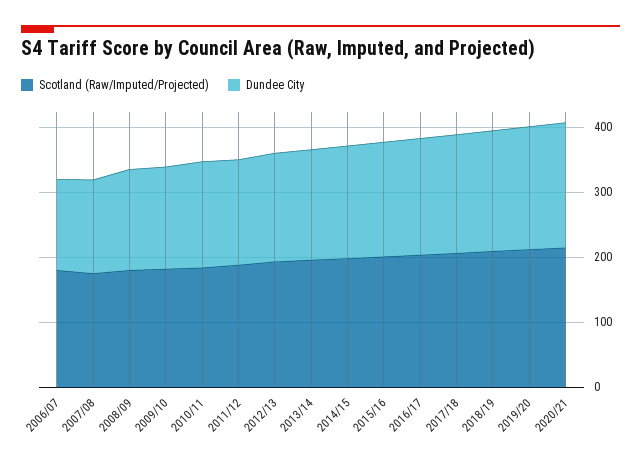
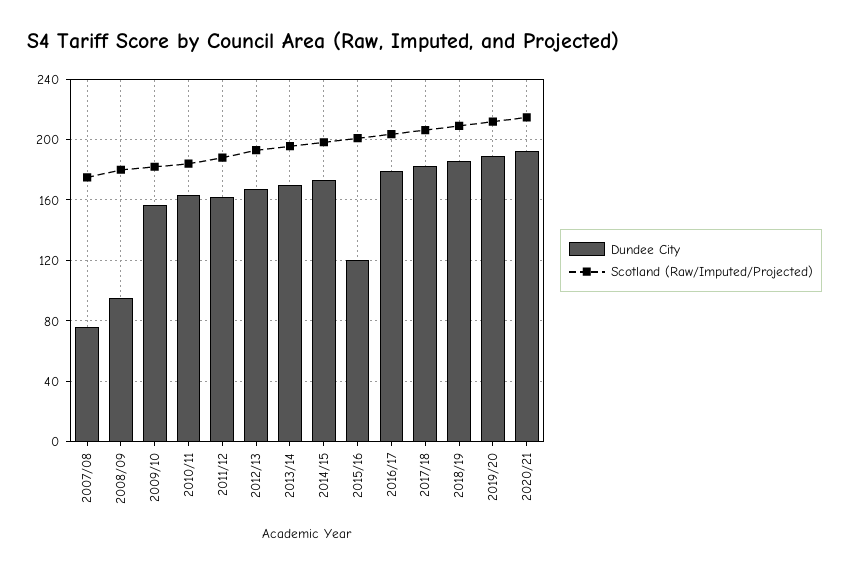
Scotland (Raw/Imputed/Projected), 2006/07: 180 -> none
Dundee City, 2006/07: 140 -> none
Dundee City, 2007/08: 140 -> 75
Dundee City, 2008/09: 160 -> 95
Dundee City, 2015/16: 180 -> 120

